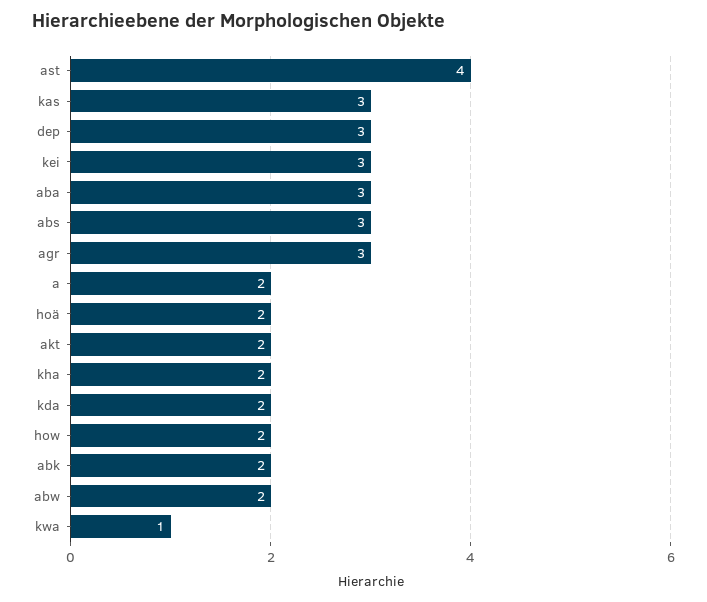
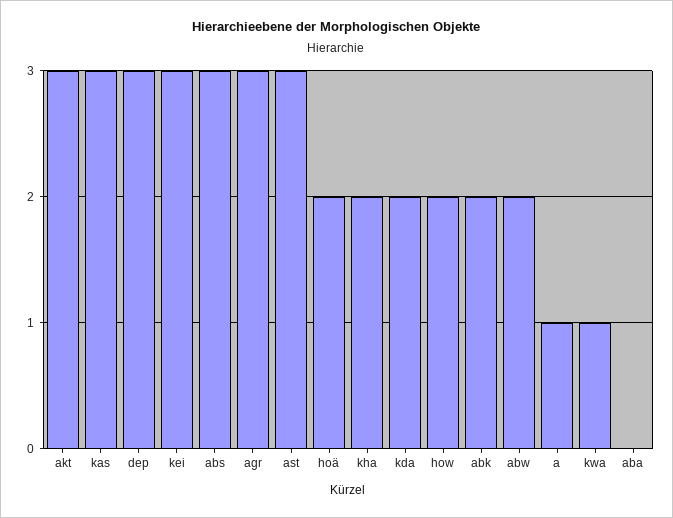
ast: 4 -> 3
aba: 3 -> 0
a: 2 -> 1
akt: 2 -> 3

